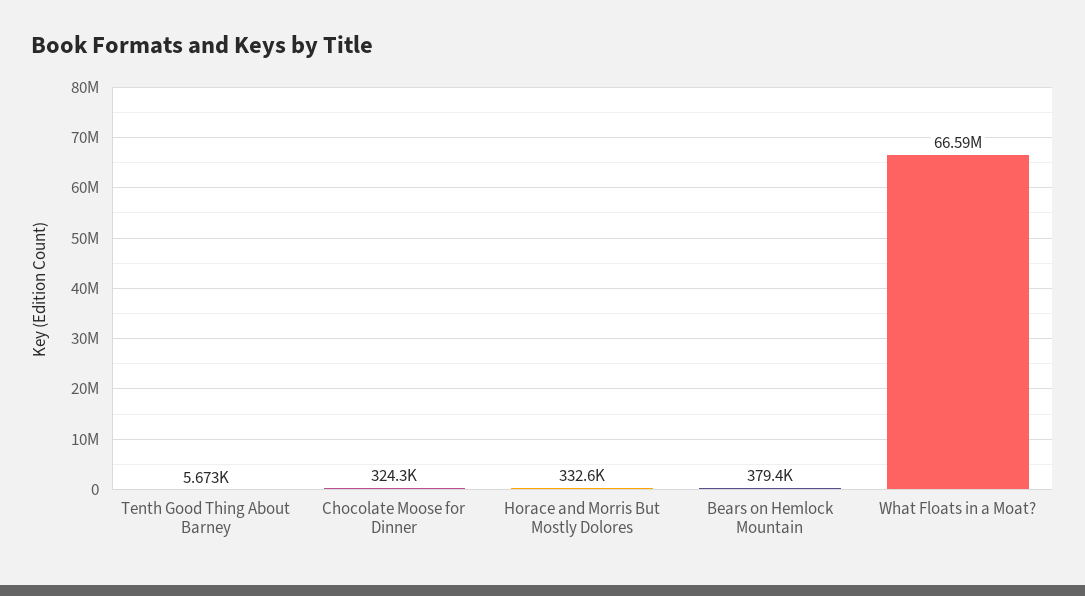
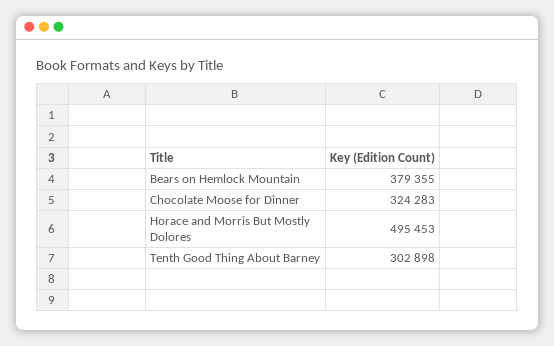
Tenth Good Thing About Barney: 5673 -> 302898
Horace and Morris But Mostly Dolores: 332600 -> 495453
What Floats in a Moat?: 66590000 -> none

